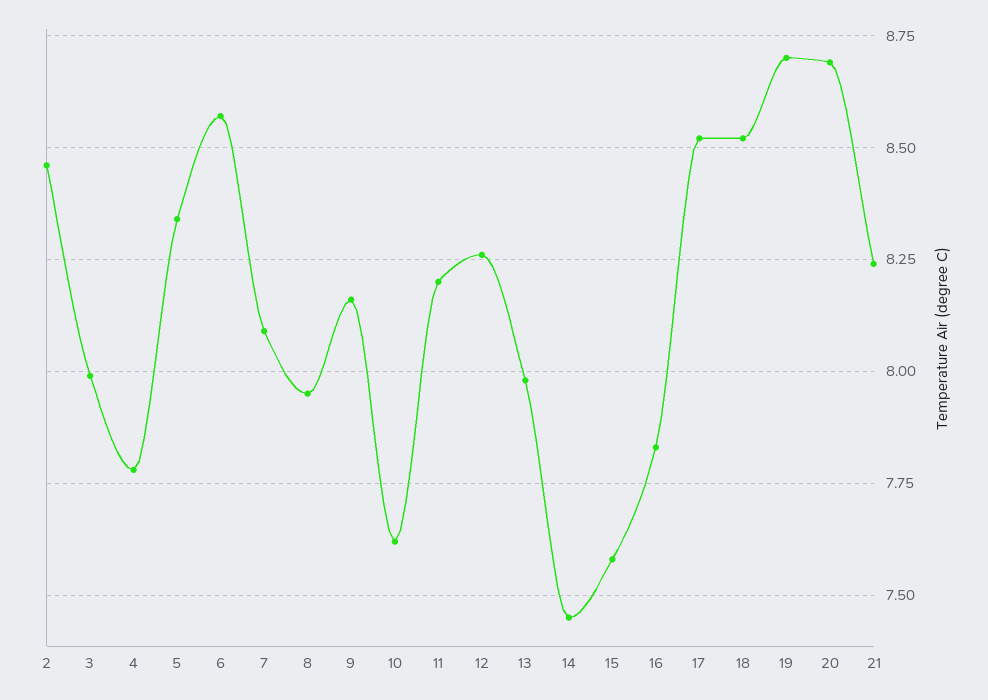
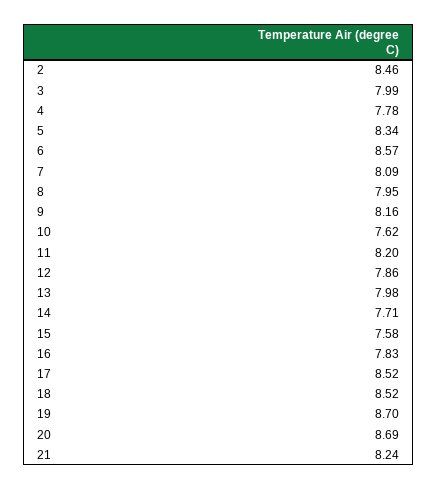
12: 8.25 -> 7.86
14: 7.45 -> 7.71

